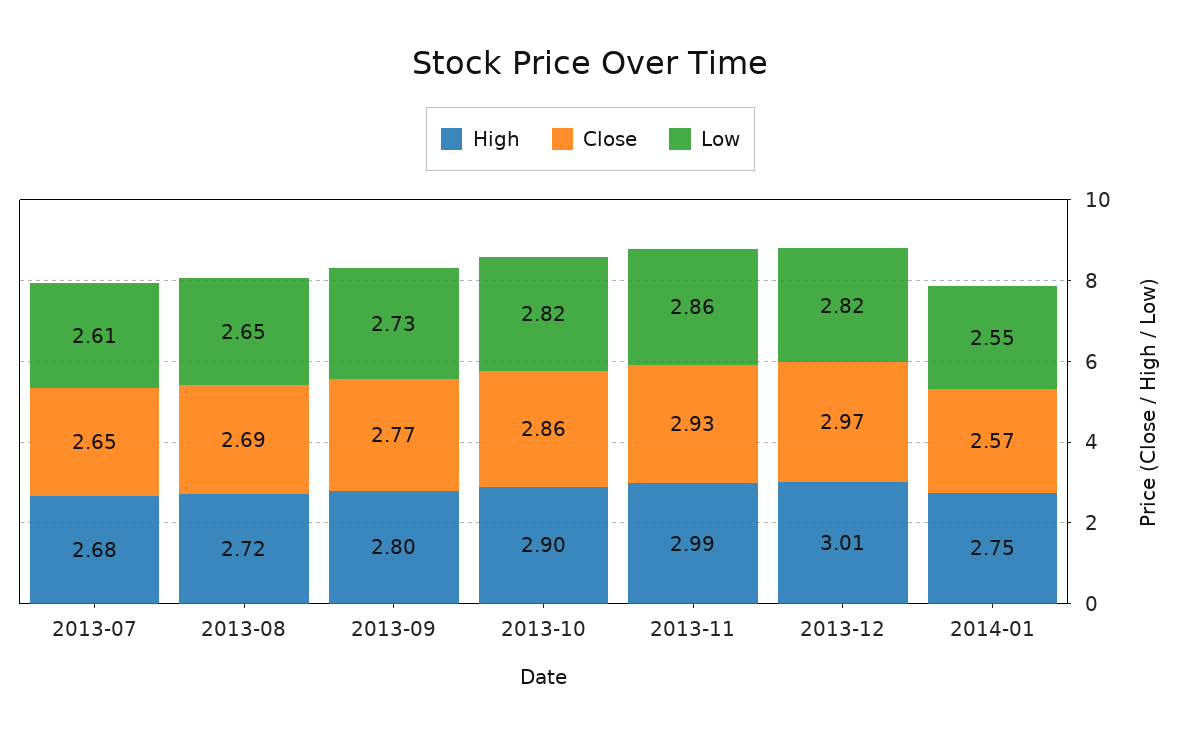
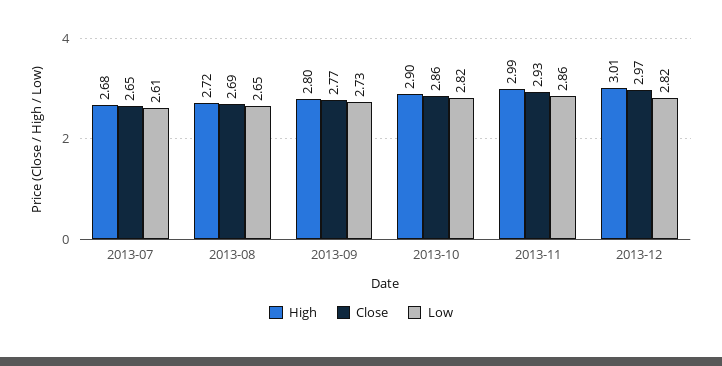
High, 2014-01: 2.75 -> none
Close, 2014-01: 2.57 -> none
Low, 2014-01: 2.55 -> none

